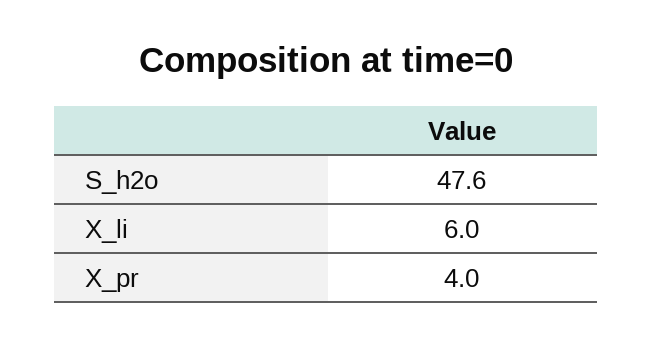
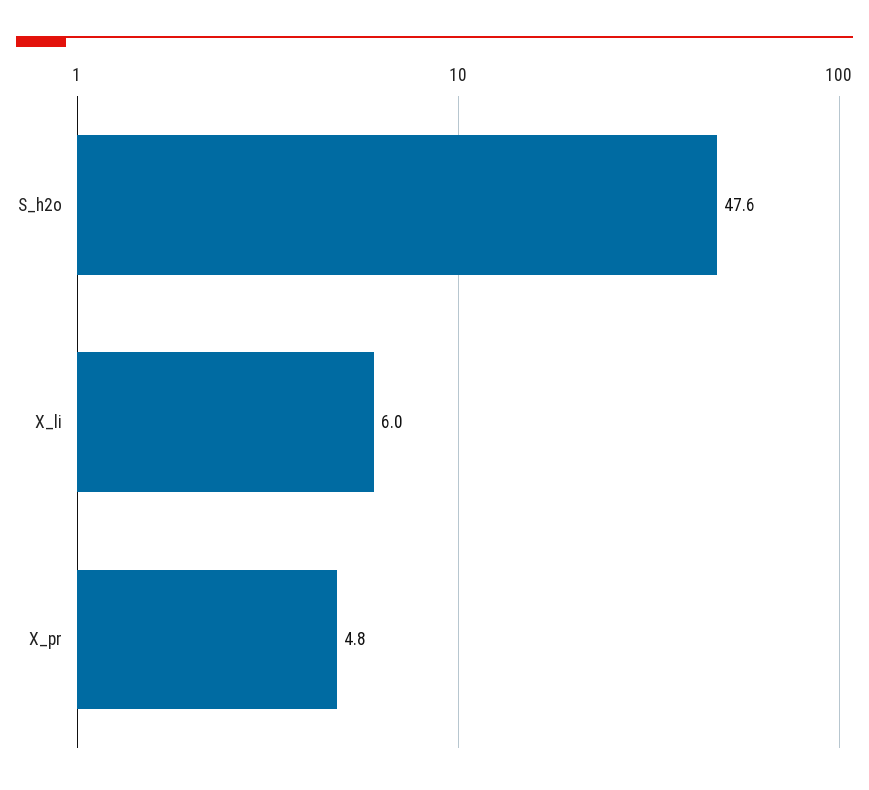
X_pr: 4 -> 4.8

